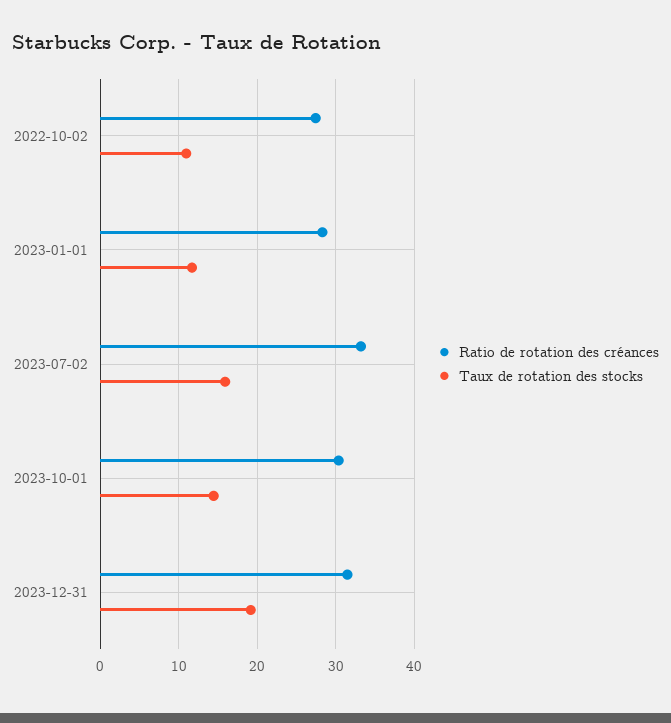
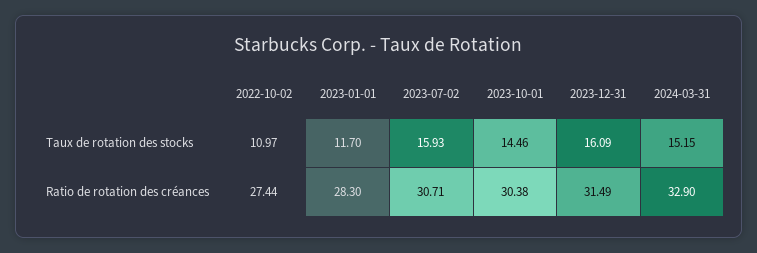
Ratio de rotation des créances, 2023-07-02: 33 -> 30.71
Taux de rotation des stocks, 2023-12-31: 19 -> 16.09
Taux de rotation des stocks, 2024-03-31: none -> 15.15
Ratio de rotation des créances, 2024-03-31: none -> 32.9

